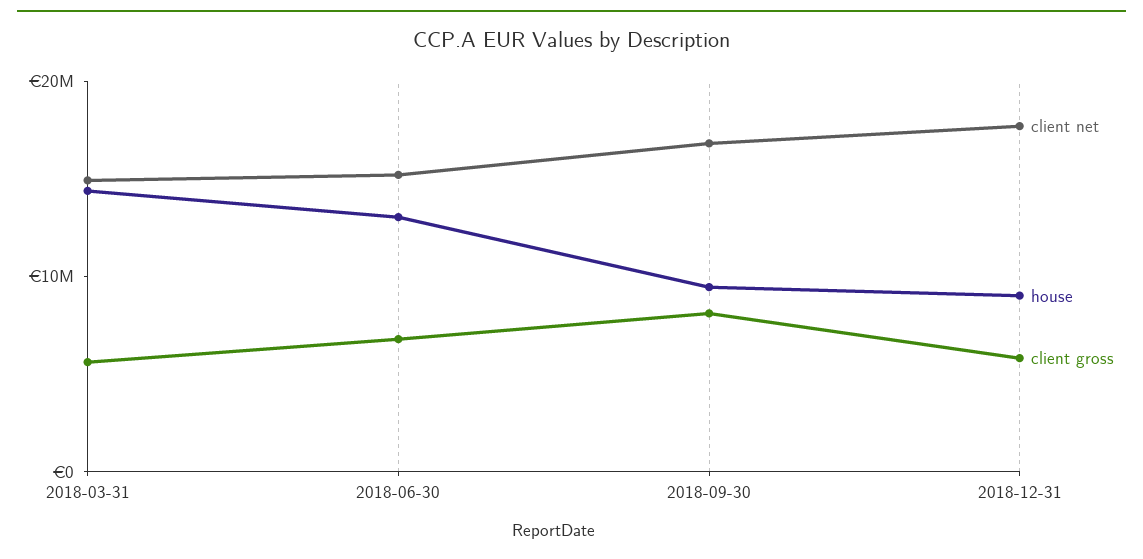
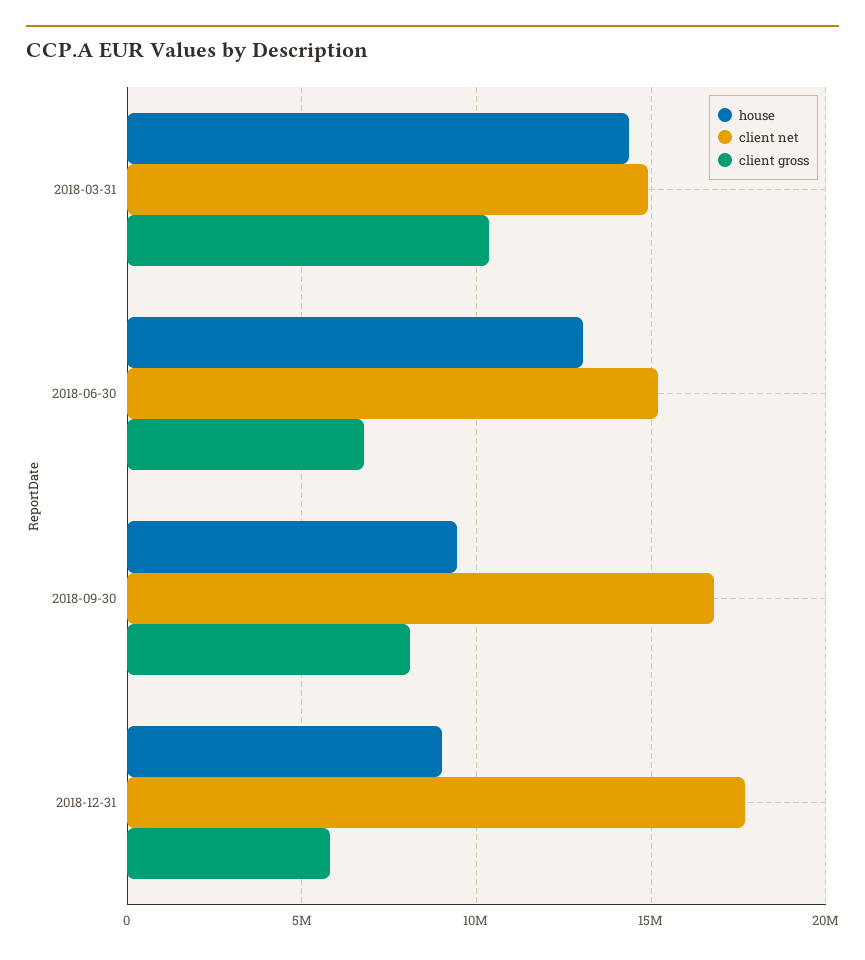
client gross, 2018-03-31: 6000000 -> 10500000

